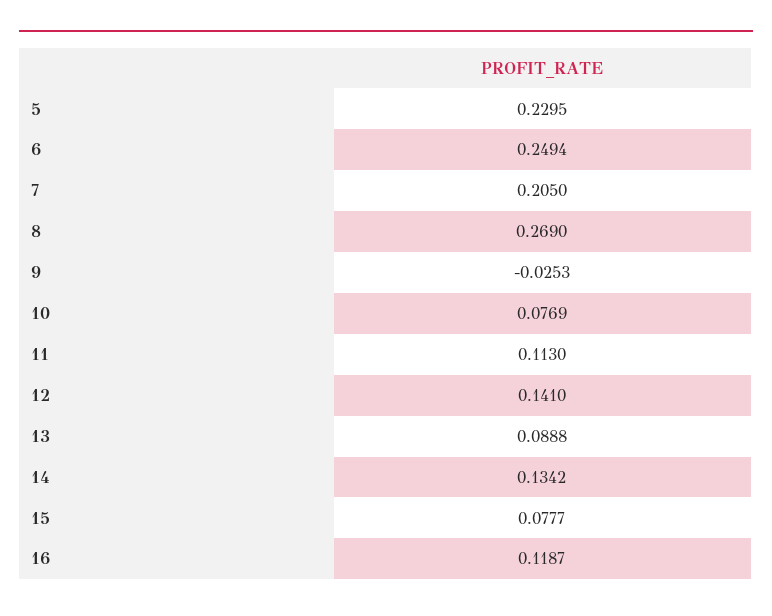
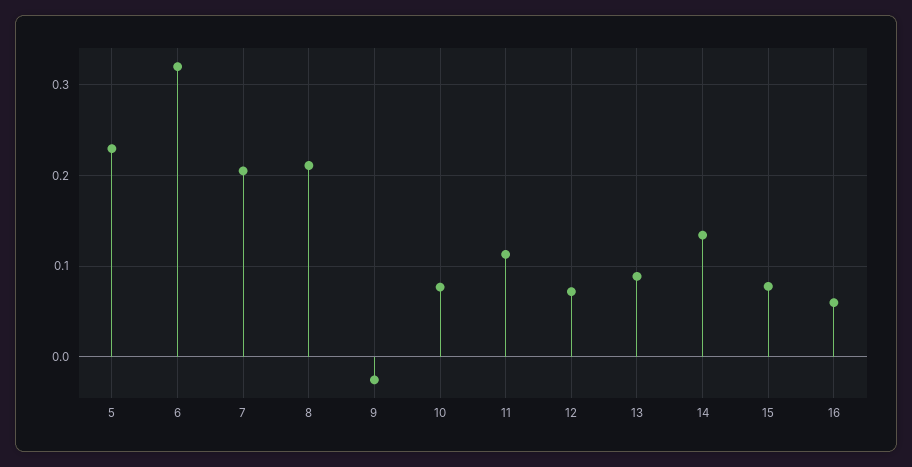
6: 0.2494 -> 0.32
8: 0.269 -> 0.21
12: 0.141 -> 0.07
16: 0.1187 -> 0.06

